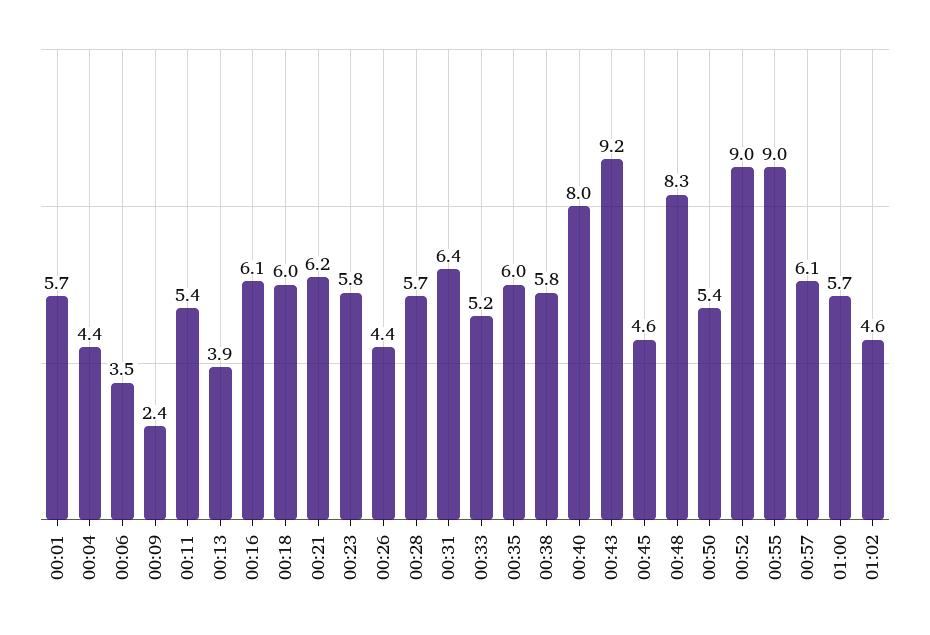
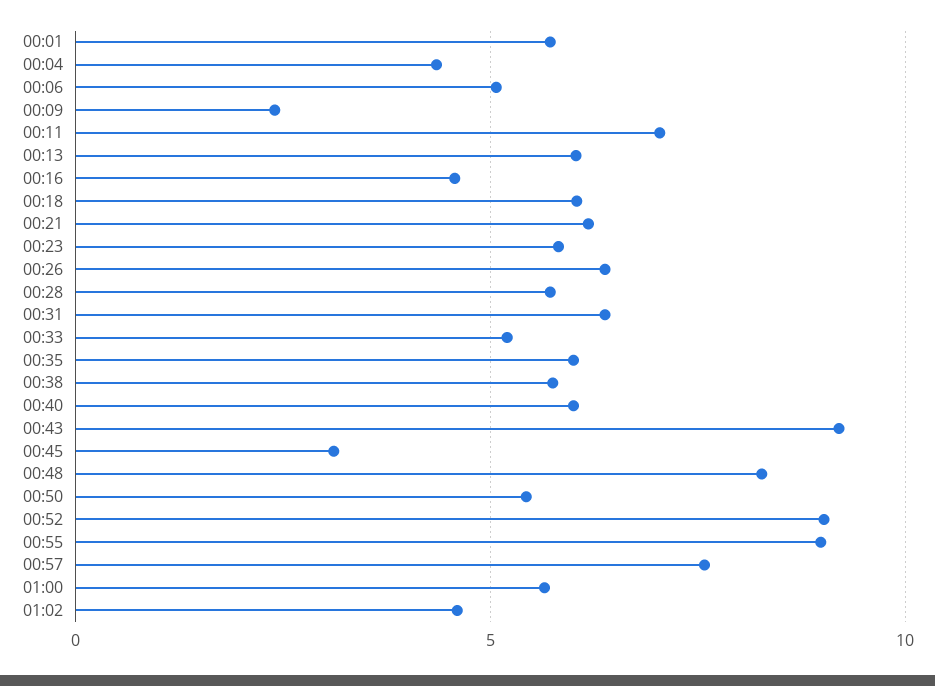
00:06: 3.5 -> 5
00:11: 5.4 -> 7
00:13: 3.9 -> 6
00:16: 6.1 -> 4.5
00:26: 4.4 -> 6.5
00:40: 8 -> 6
00:45: 4.6 -> 3
00:57: 6.1 -> 7.5

